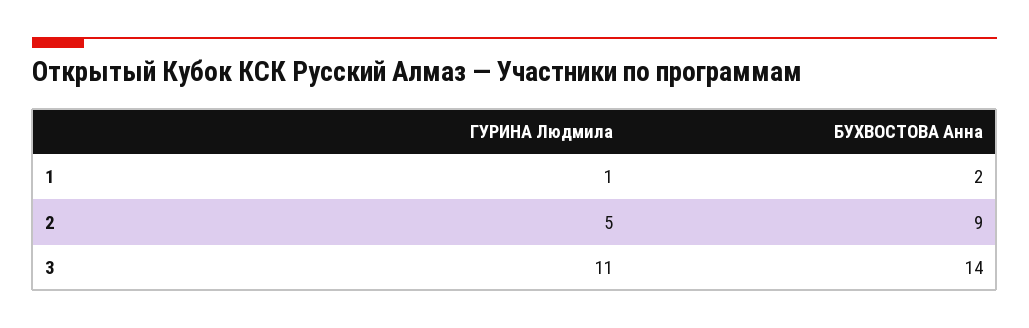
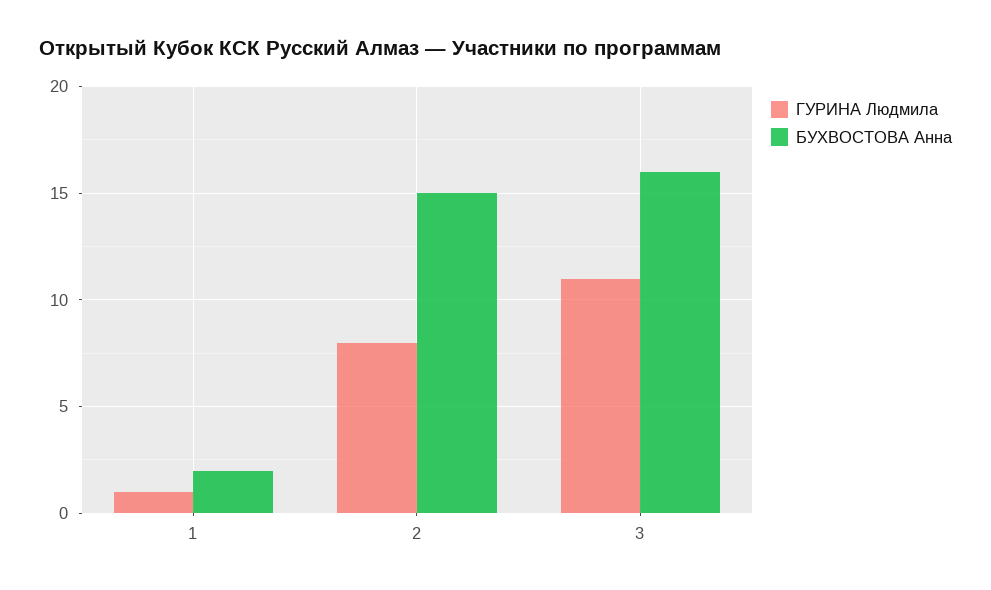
ГУРИНА Людмила, 2: 5 -> 8
БУХВОСТОВА Анна, 2: 9 -> 15
БУХВОСТОВА Анна, 3: 14 -> 16

